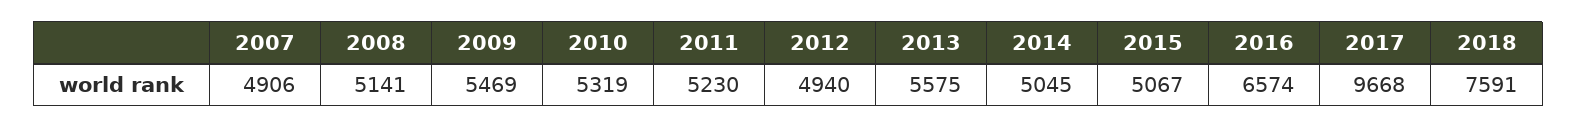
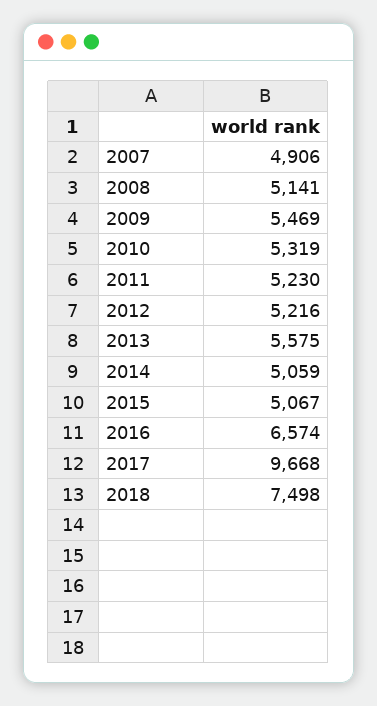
2012: 4940 -> 5216
2014: 5045 -> 5059
2018: 7591 -> 7498

